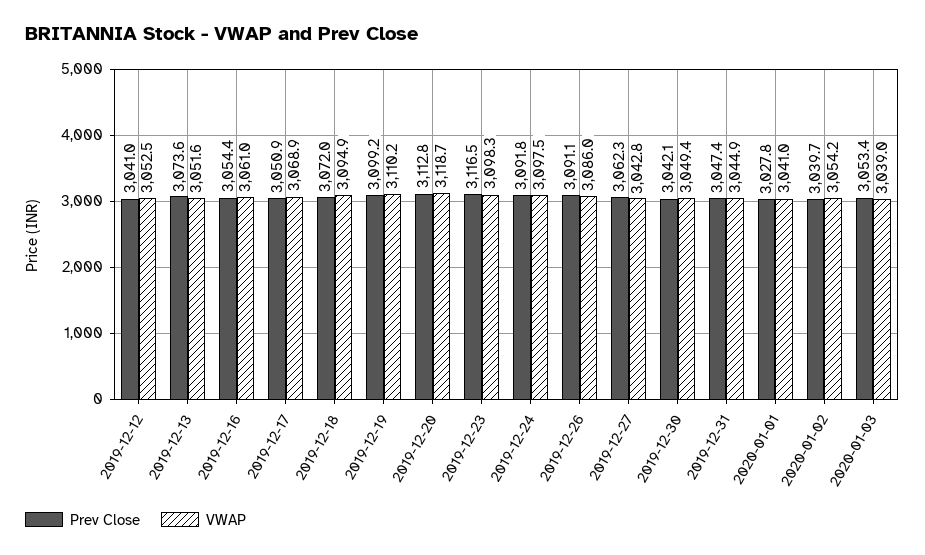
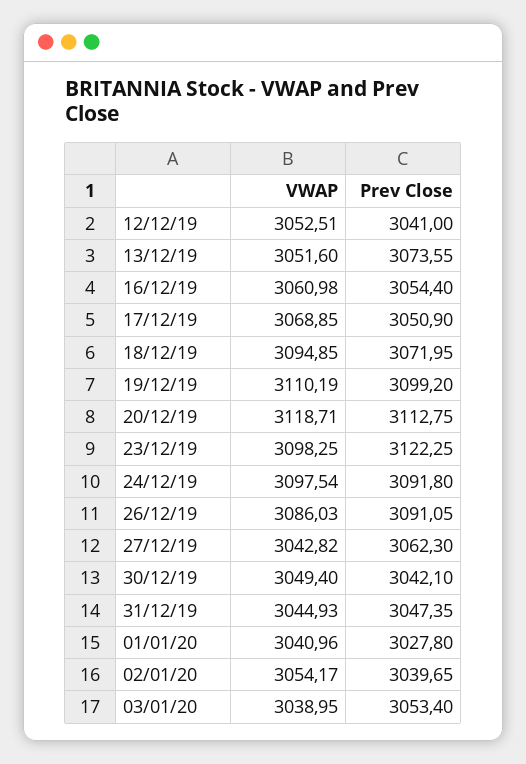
Prev Close, 2019-12-23: 3116.5 -> 3122.25

